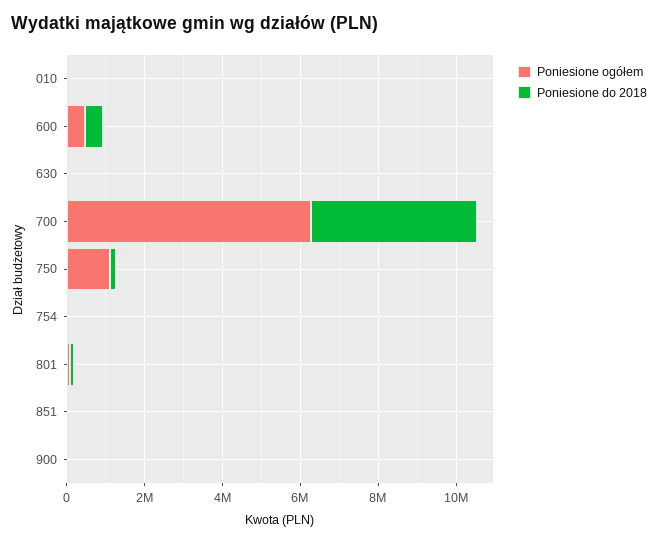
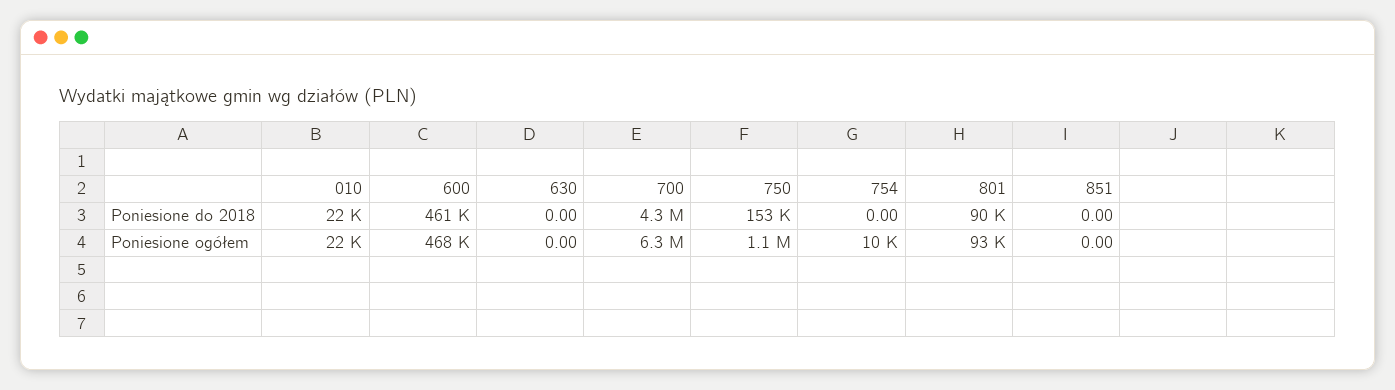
Poniesione ogółem, 900: 0 -> none
Poniesione do 2018, 900: 0 -> none

